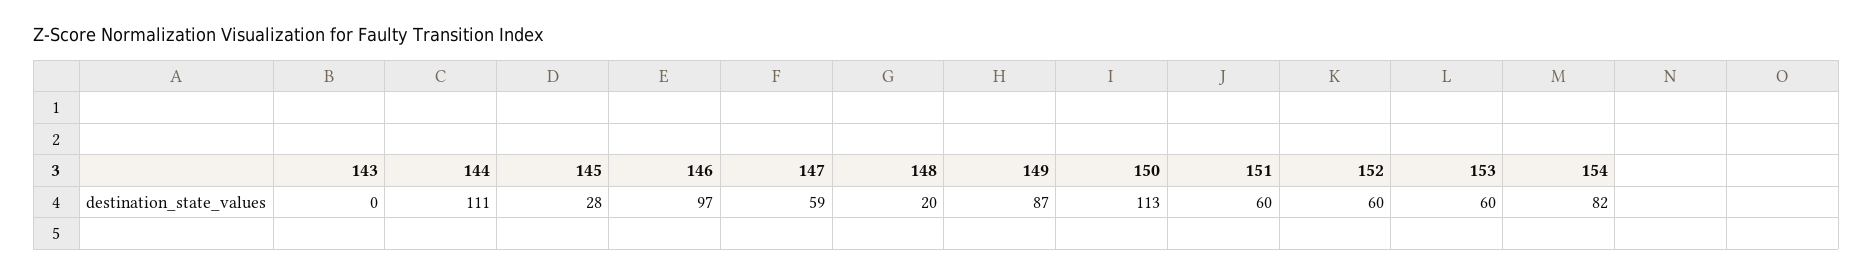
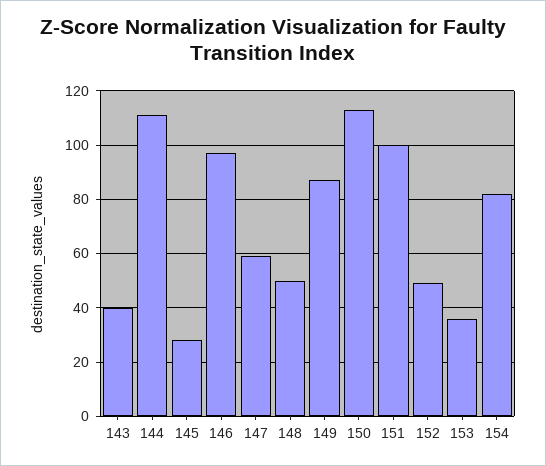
143: 0 -> 40
148: 20 -> 50
151: 60 -> 100
152: 60 -> 50
153: 60 -> 35

